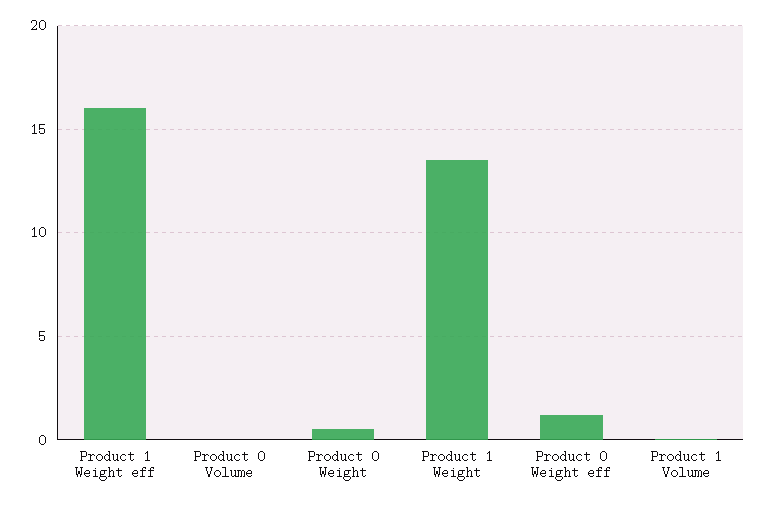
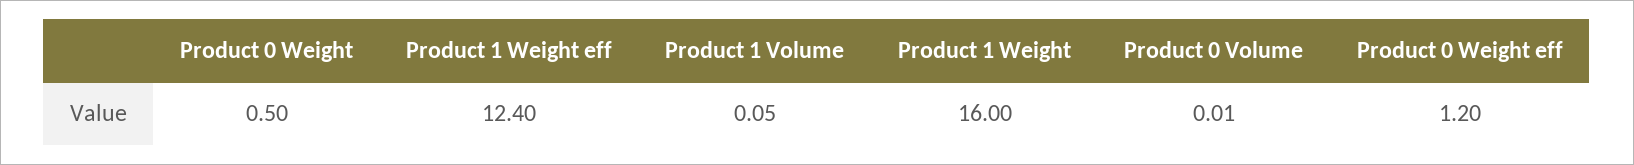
Product 1 Weight eff: 16 -> 12.4
Product 1 Weight: 13.5 -> 16

